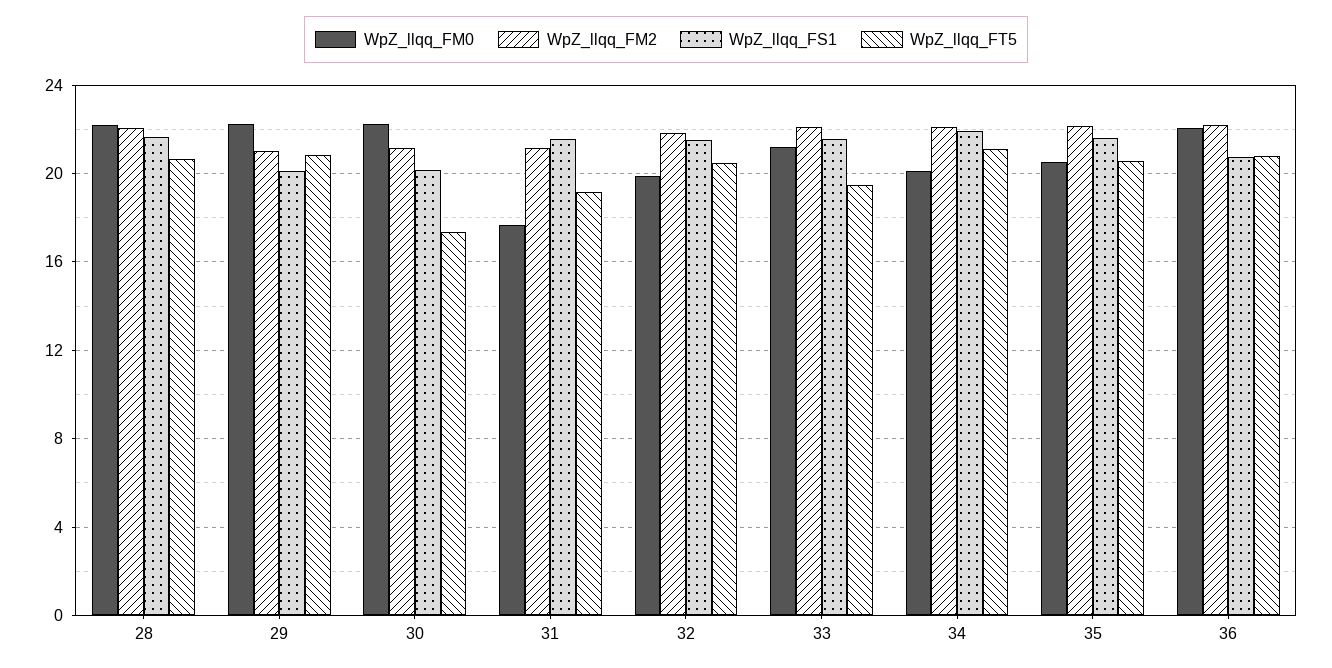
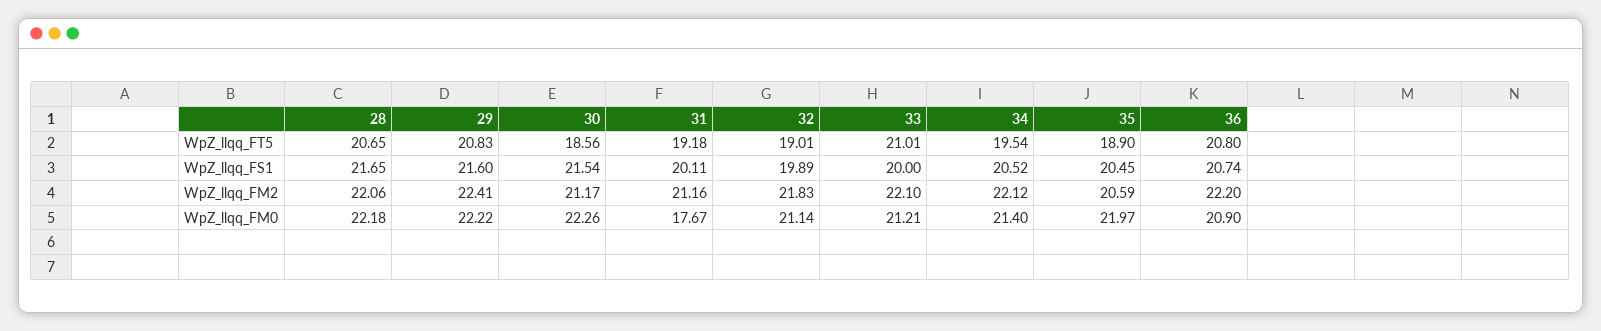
WpZ_llqq_FM2, 29: 21 -> 22.41
WpZ_llqq_FS1, 29: 20 -> 21.6
WpZ_llqq_FS1, 30: 20 -> 21.54
WpZ_llqq_FT5, 30: 17.5 -> 18.56
WpZ_llqq_FS1, 31: 21.5 -> 20.11
WpZ_llqq_FM0, 32: 20 -> 21.14
WpZ_llqq_FS1, 32: 21.5 -> 19.89
WpZ_llqq_FT5, 32: 20.5 -> 19.01
WpZ_llqq_FS1, 33: 21.5 -> 20
WpZ_llqq_FT5, 33: 19.5 -> 21.01
WpZ_llqq_FM0, 34: 20 -> 21.4
WpZ_llqq_FS1, 34: 22 -> 20.52
WpZ_llqq_FT5, 34: 21 -> 19.54
WpZ_llqq_FM0, 35: 20.5 -> 21.97
WpZ_llqq_FM2, 35: 22 -> 20.59
WpZ_llqq_FS1, 35: 21.5 -> 20.45
WpZ_llqq_FT5, 35: 20.5 -> 18.9
WpZ_llqq_FM0, 36: 22 -> 20.9

